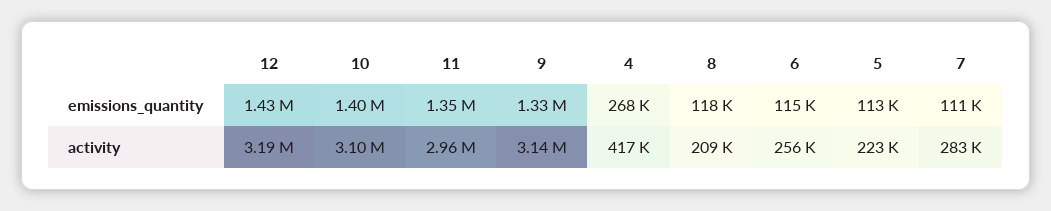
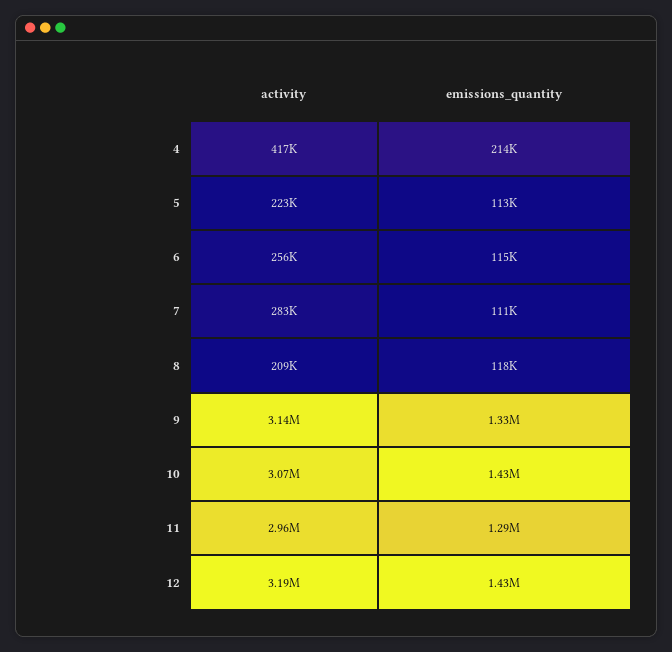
10, emissions_quantity: 1400000 -> 1430000
11, emissions_quantity: 1350000 -> 1290000
4, emissions_quantity: 268000 -> 214000
10, activity: 3100000 -> 3070000

